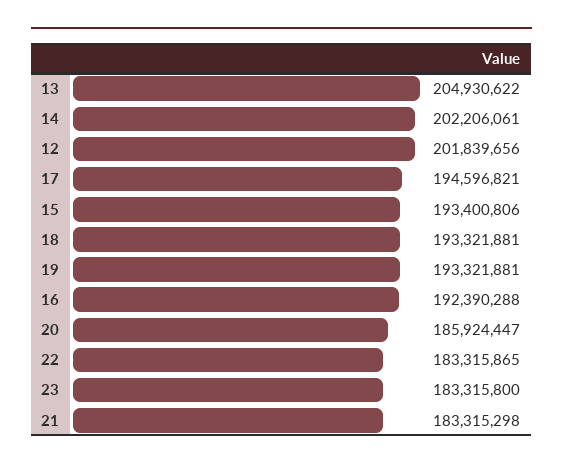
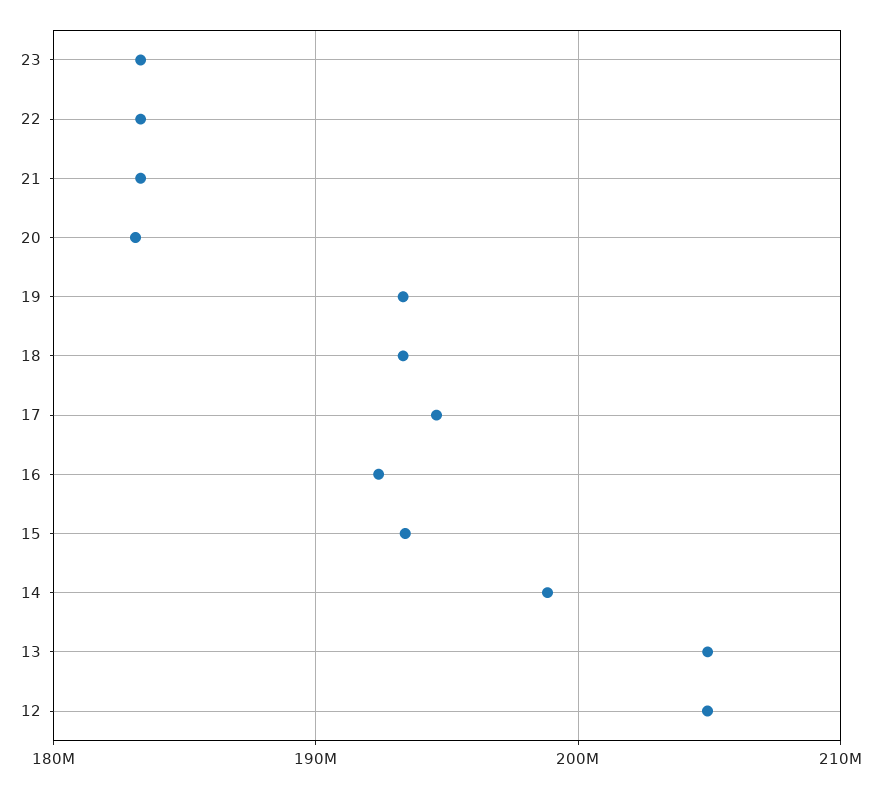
14: 202206061 -> 199000000
12: 201839656 -> 205000000
20: 185924447 -> 183000000

